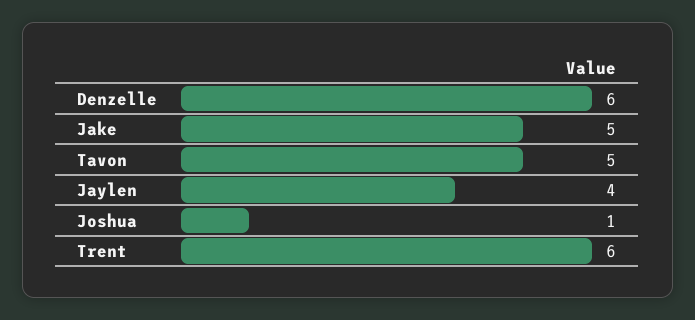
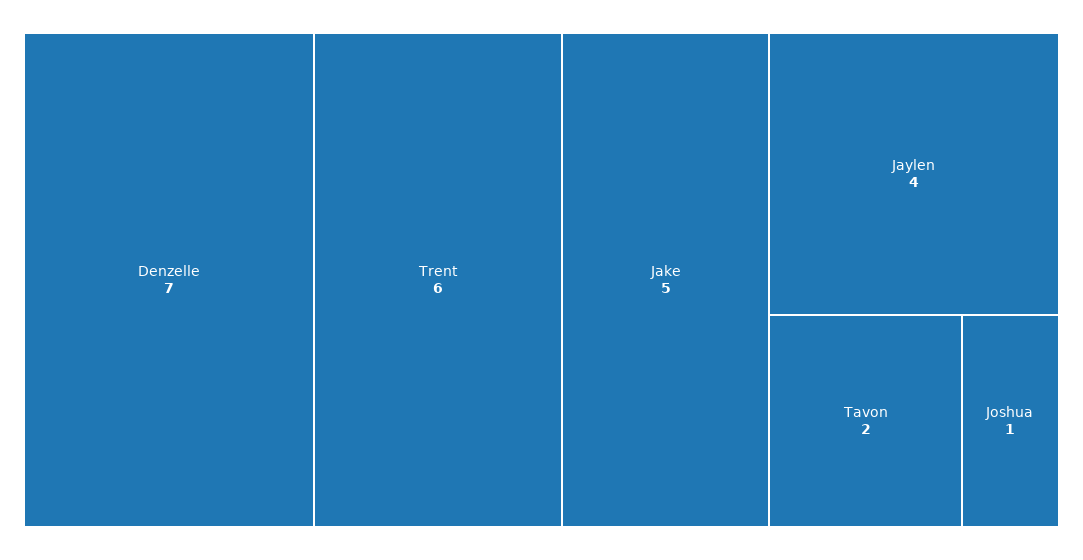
Denzelle: 6 -> 7
Tavon: 5 -> 2

